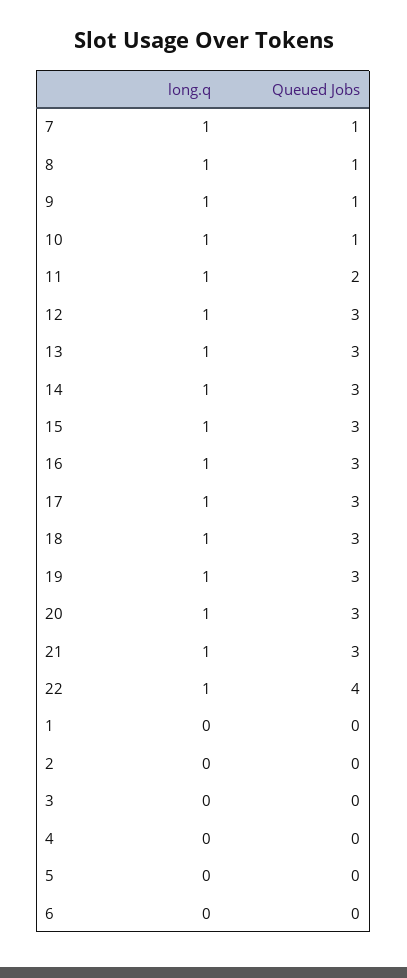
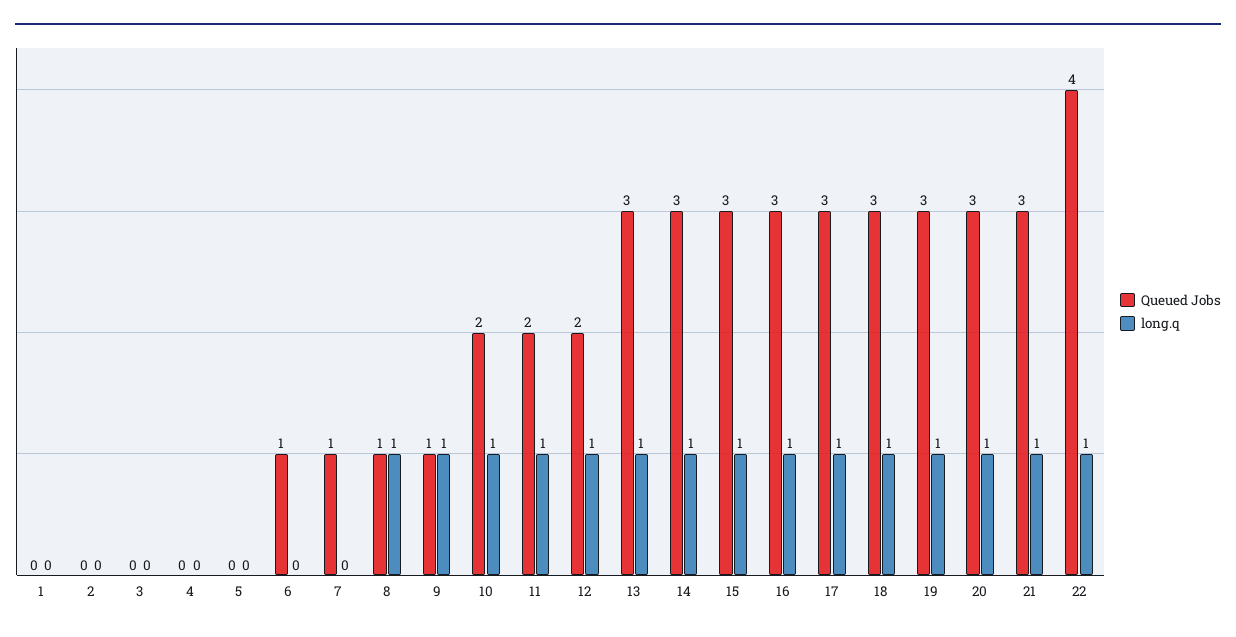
long.q, 7: 1 -> 0
Queued Jobs, 10: 1 -> 2
Queued Jobs, 12: 3 -> 2
Queued Jobs, 6: 0 -> 1

